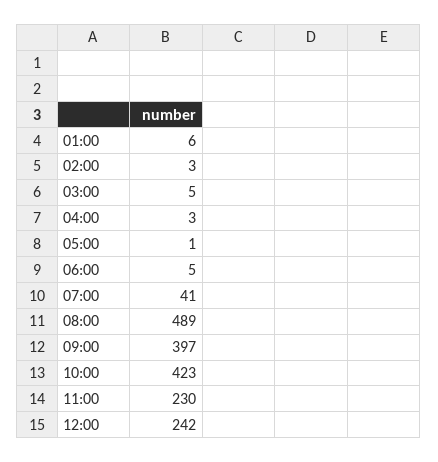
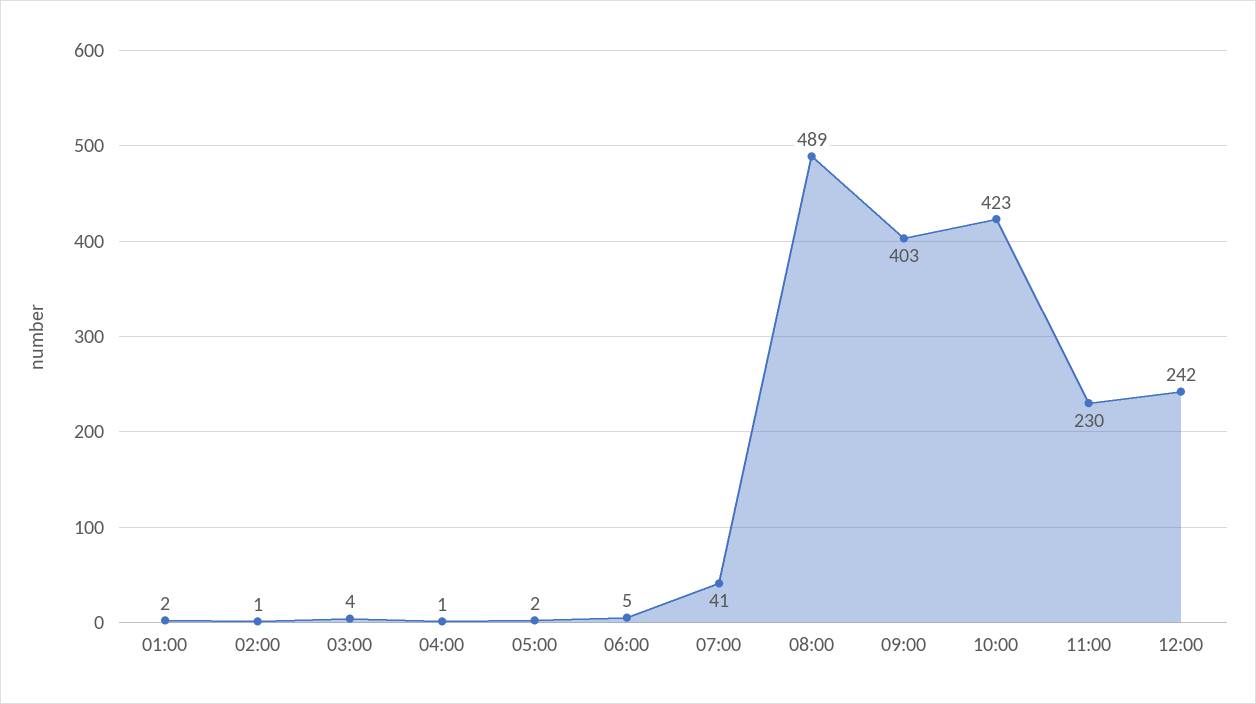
01:00: 6 -> 2
02:00: 3 -> 1
03:00: 5 -> 4
04:00: 3 -> 1
05:00: 1 -> 2
09:00: 397 -> 403

